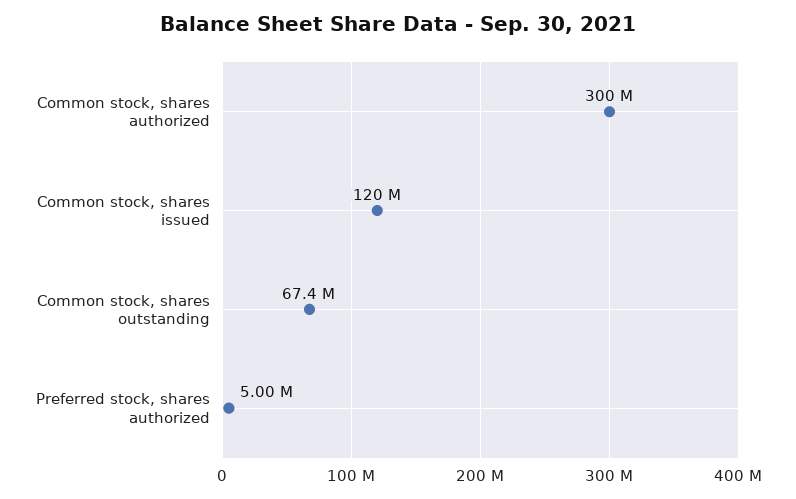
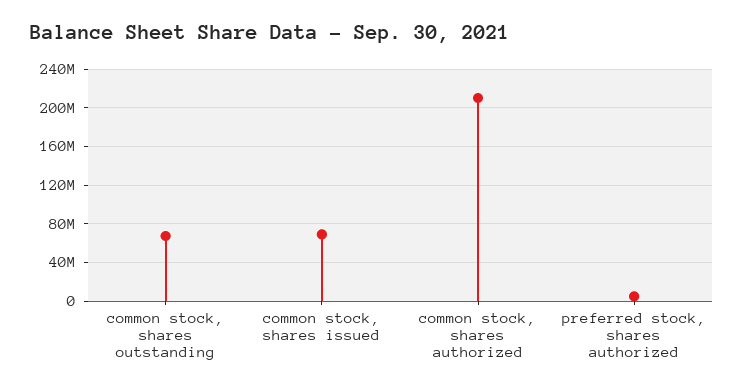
Common stock, shares authorized: 300000000 -> 210000000
Common stock, shares issued: 120000000 -> 70000000

